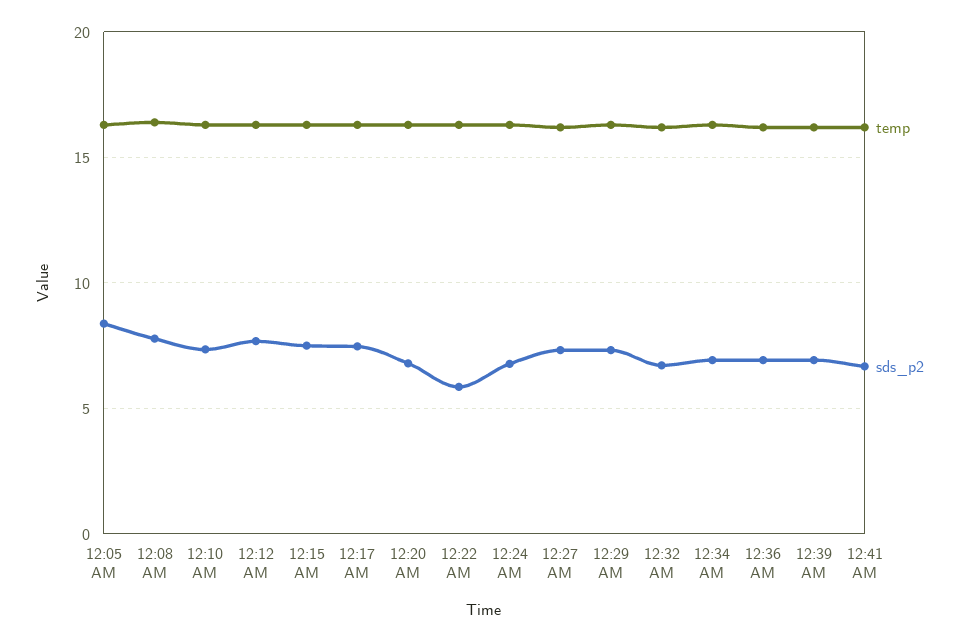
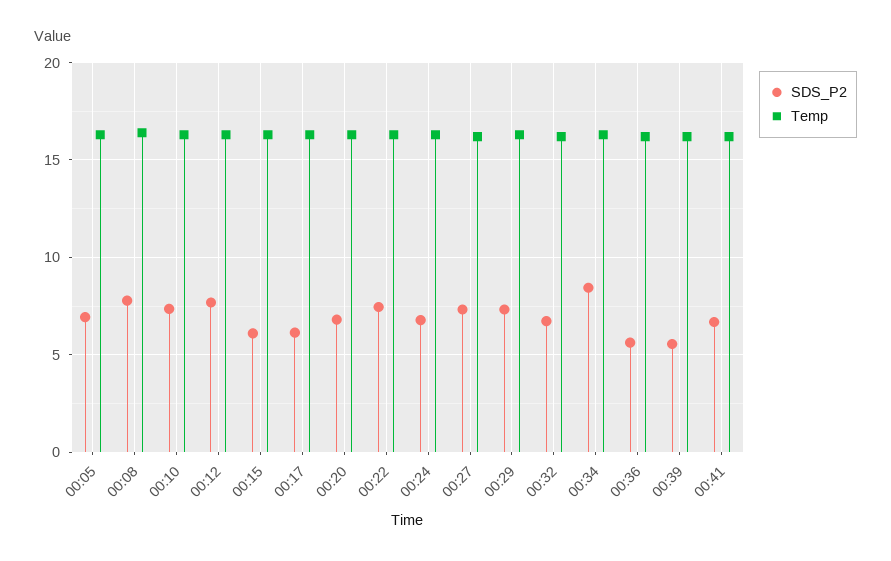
sds_p2, 12:05 AM: 8.5 -> 7
sds_p2, 12:15 AM: 7.5 -> 6
sds_p2, 12:17 AM: 7.5 -> 6
sds_p2, 12:22 AM: 6 -> 7.5
sds_p2, 12:34 AM: 7 -> 8.5
sds_p2, 12:36 AM: 7 -> 5.5
sds_p2, 12:39 AM: 7 -> 5.5

